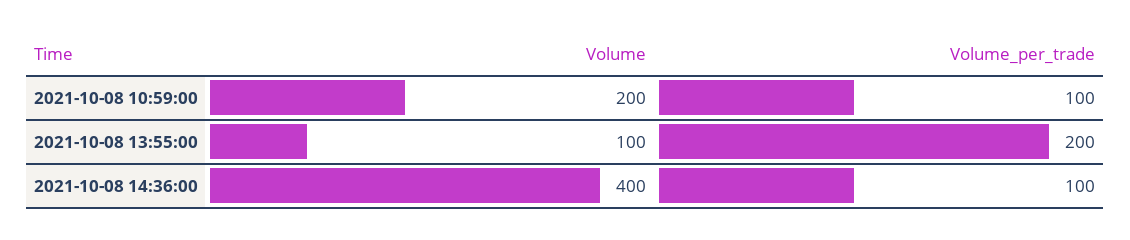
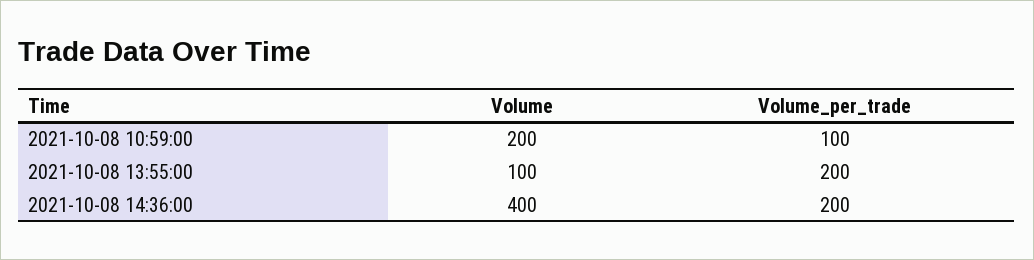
Volume_per_trade, 2021-10-08 14:36:00: 100 -> 200

